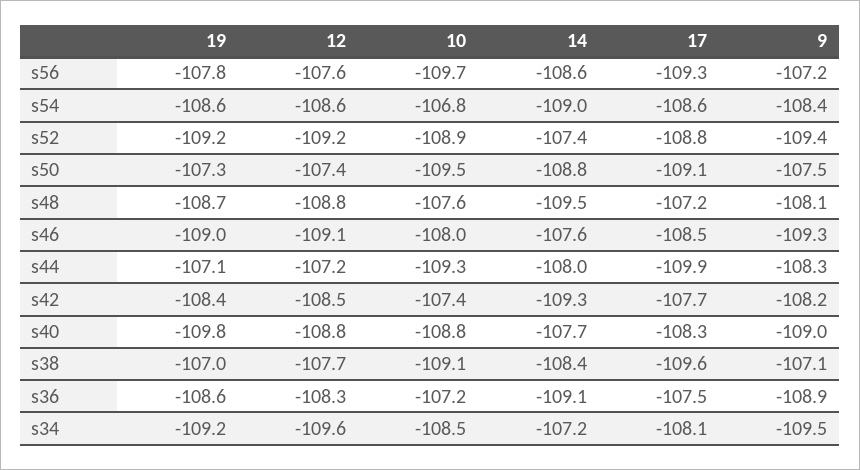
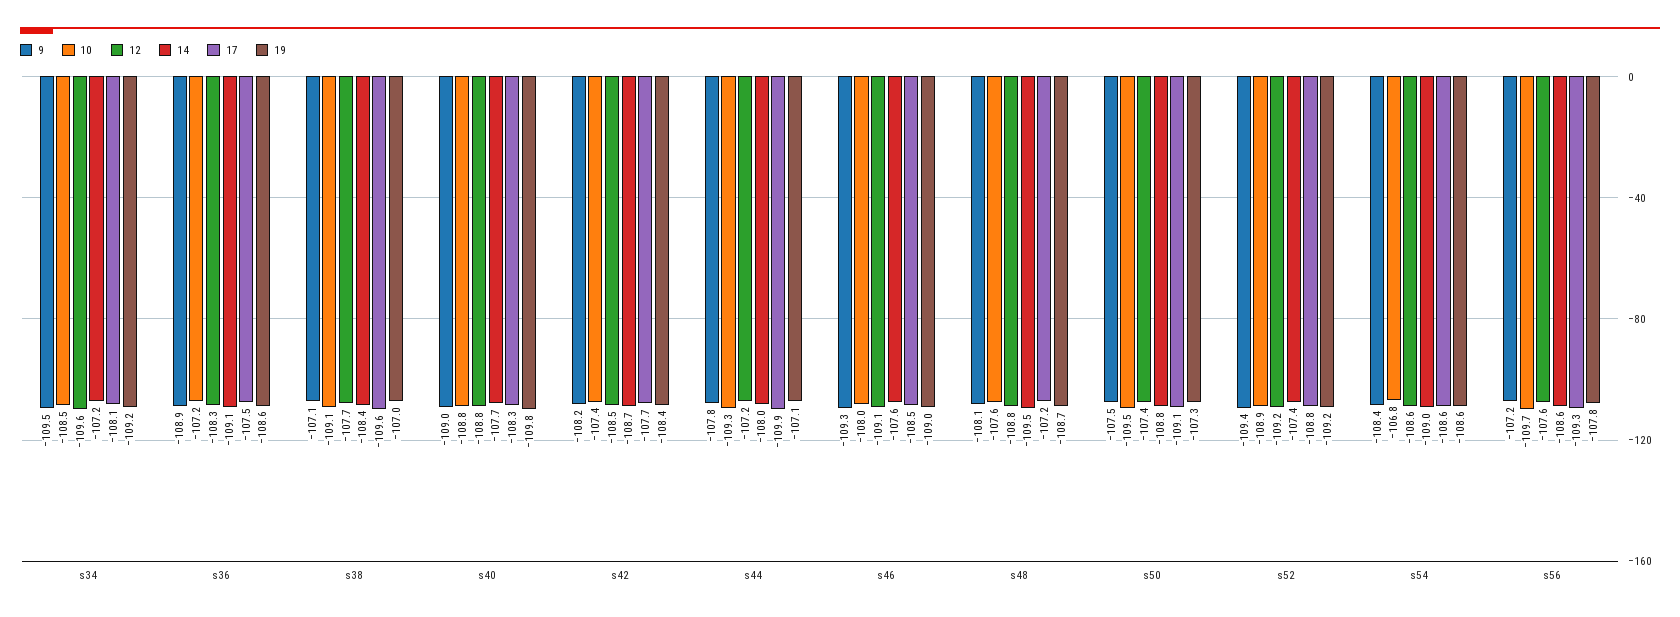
9, s44: -108.3 -> -107.8
14, s42: -109.3 -> -108.7

